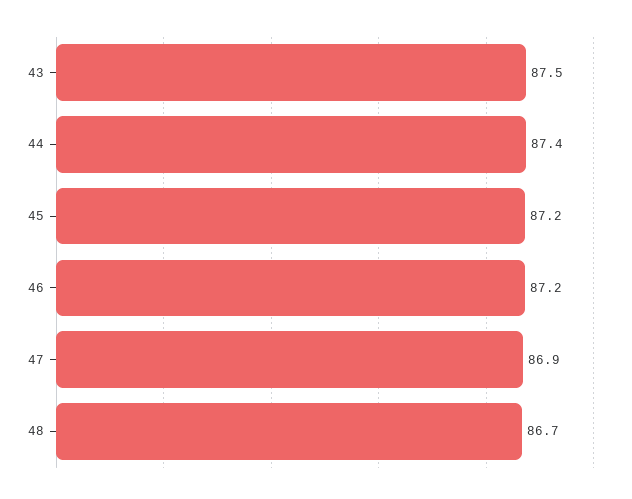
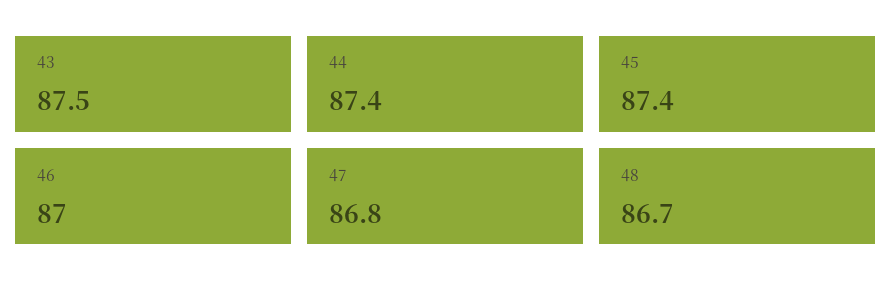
45: 87.2 -> 87.4
46: 87.2 -> 87
47: 86.9 -> 86.8

